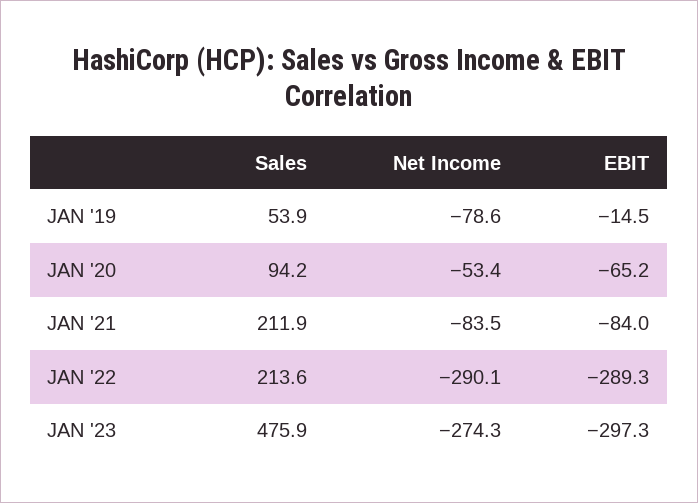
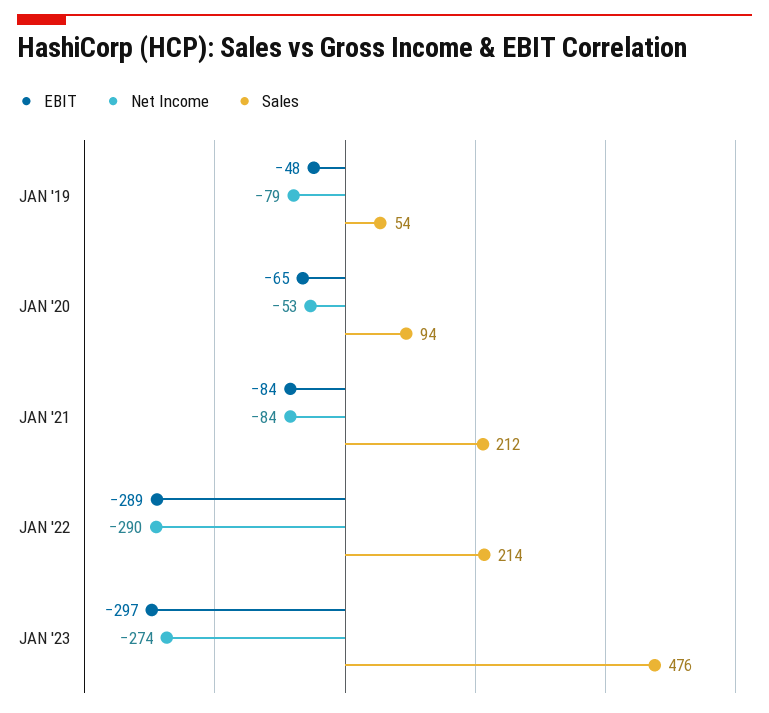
EBIT, JAN '19: -14.5 -> -48

